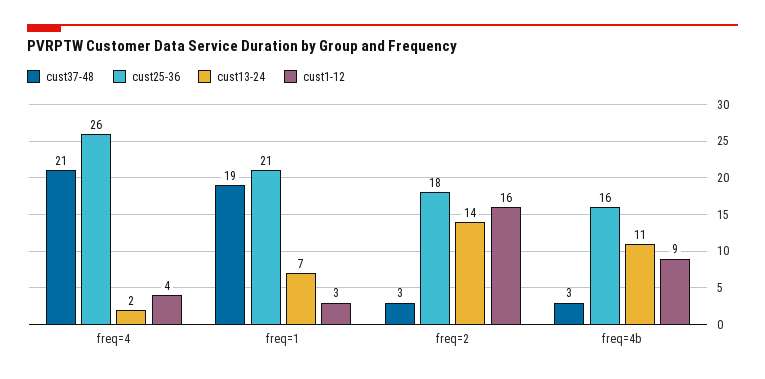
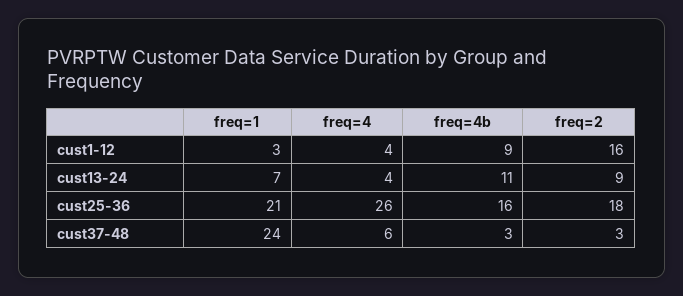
cust37-48, freq=4: 21 -> 6
cust13-24, freq=4: 2 -> 4
cust37-48, freq=1: 19 -> 24
cust13-24, freq=2: 14 -> 9

